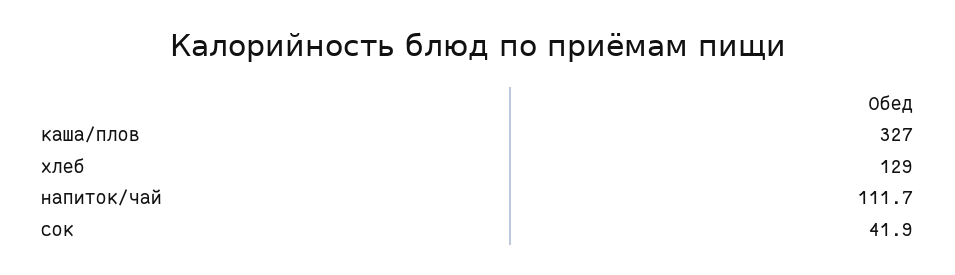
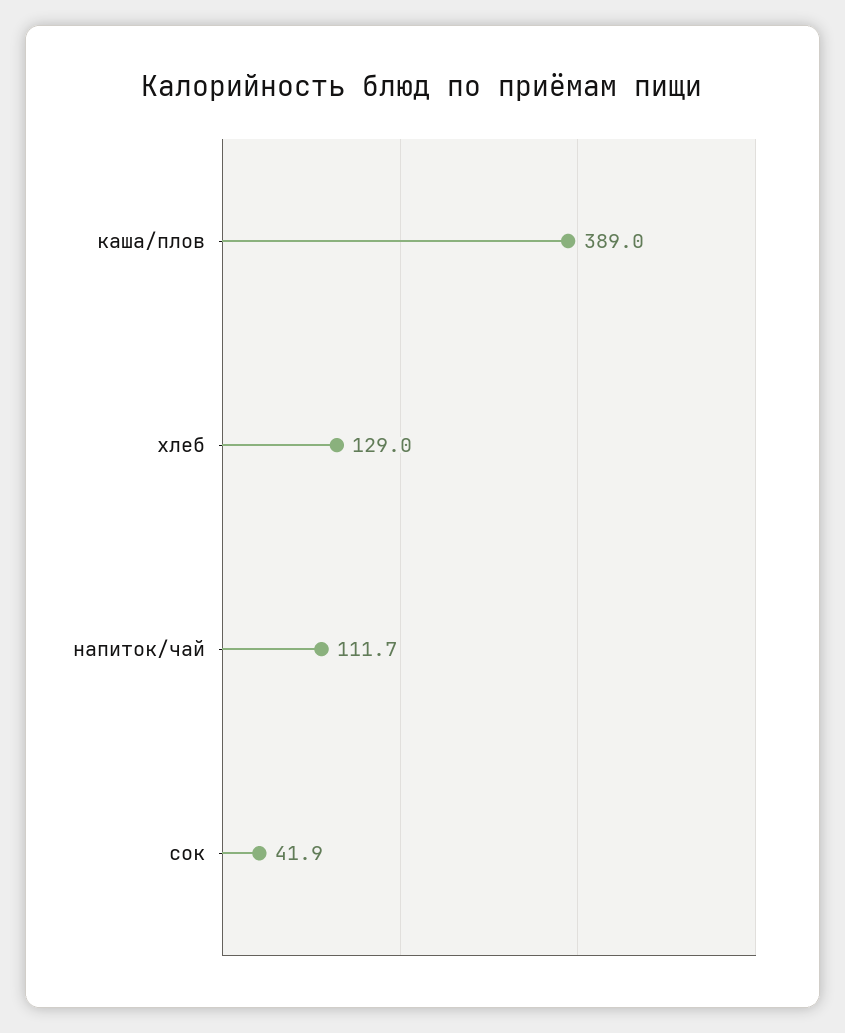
каша/плов: 327 -> 389

